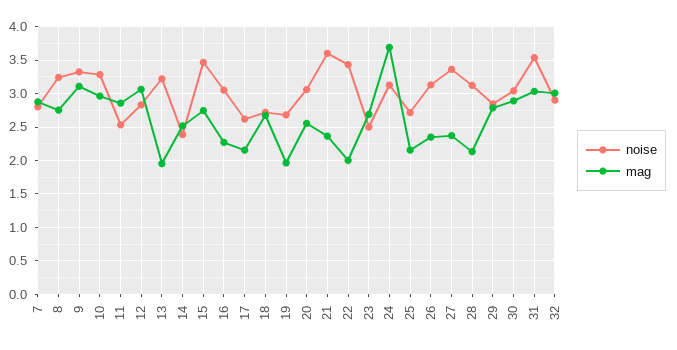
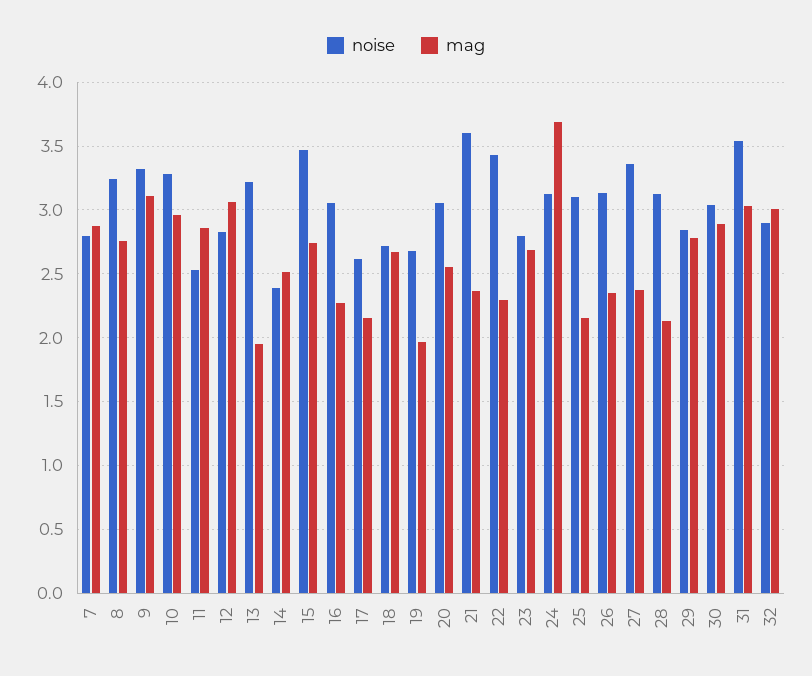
mag, 22: 2 -> 2.3
noise, 23: 2.5 -> 2.8
noise, 25: 2.7 -> 3.1

